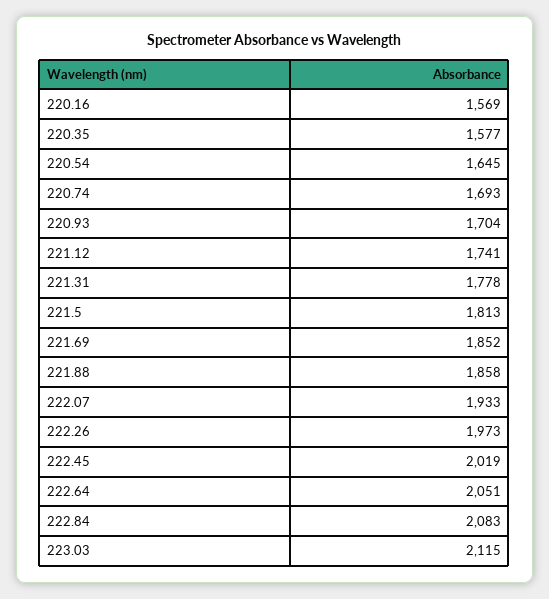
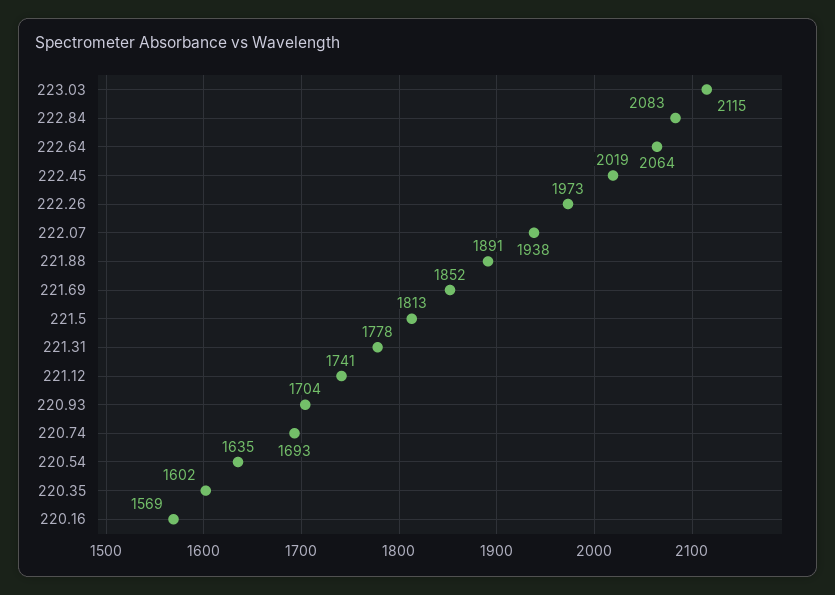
220.35: 1577 -> 1602
220.54: 1645 -> 1635
221.88: 1858 -> 1891
222.07: 1933 -> 1938
222.64: 2051 -> 2064

